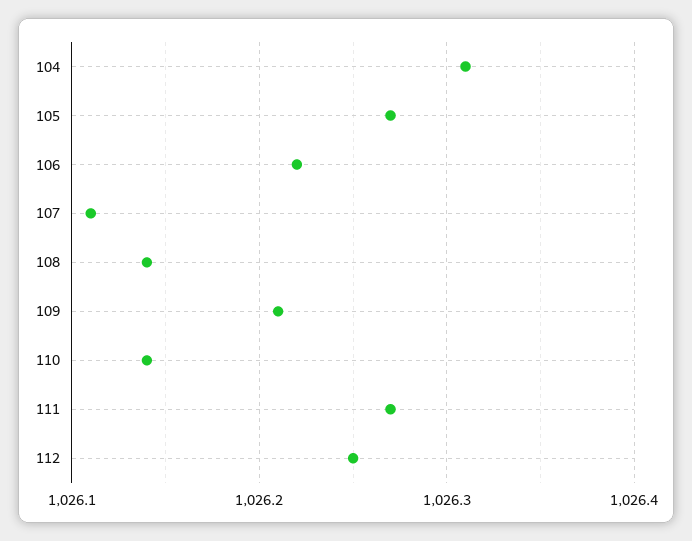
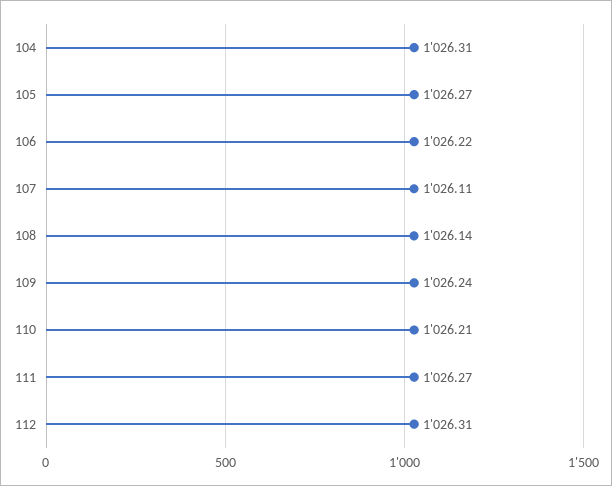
109: 1026.21 -> 1026.24
110: 1026.14 -> 1026.21
112: 1026.25 -> 1026.31

